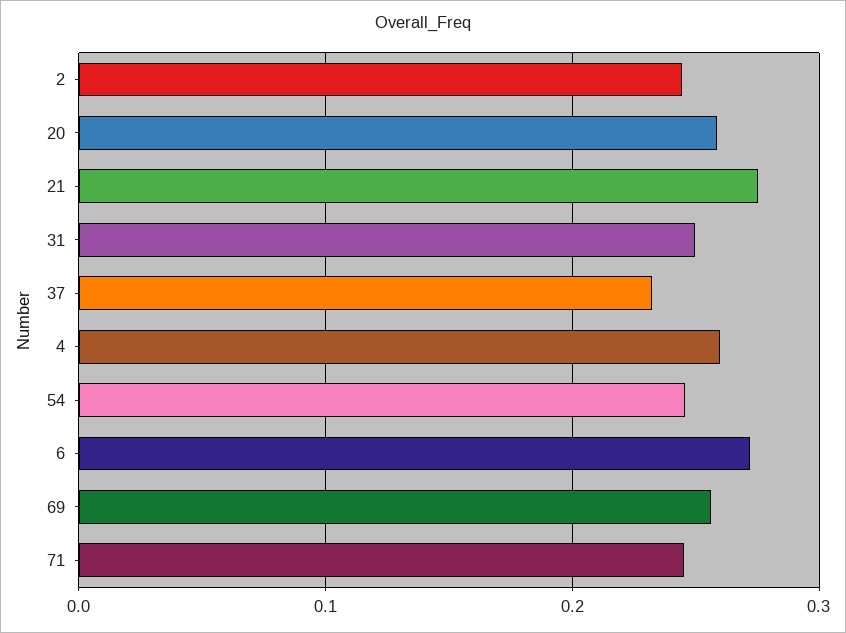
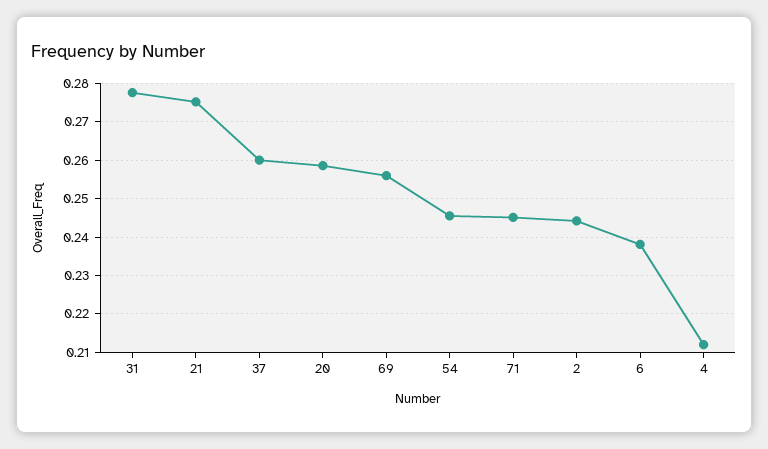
31: 0.25 -> 0.278
37: 0.23 -> 0.26
4: 0.26 -> 0.212
6: 0.27 -> 0.238

